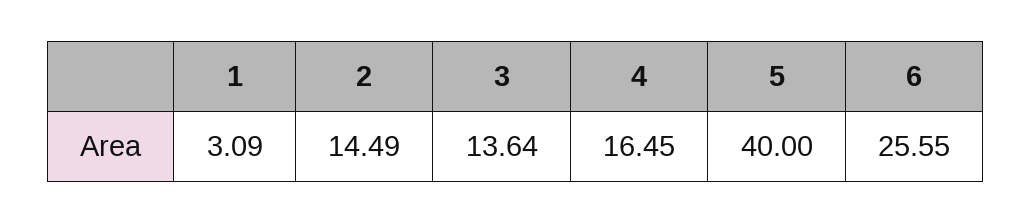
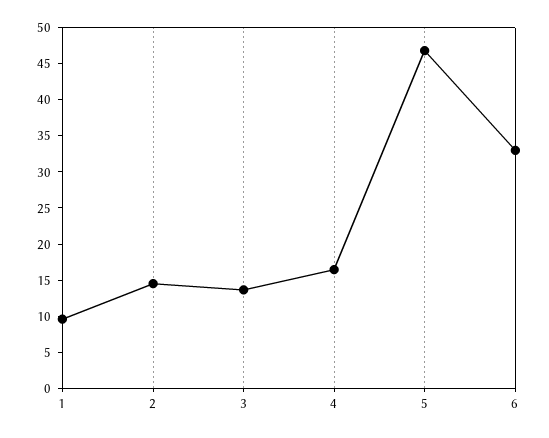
1: 3.09 -> 10
5: 40 -> 47.5
6: 25.55 -> 32.5

